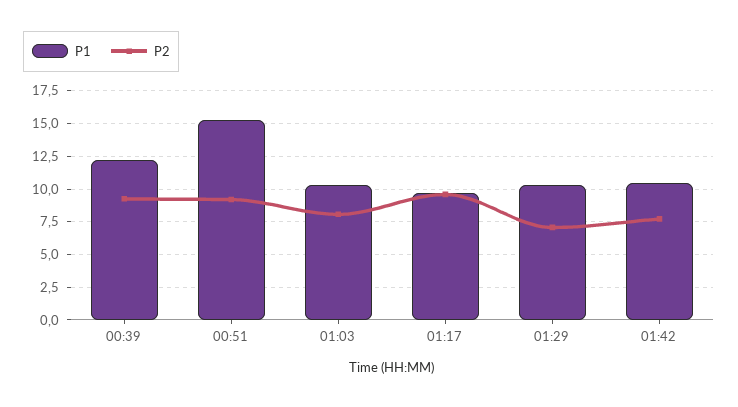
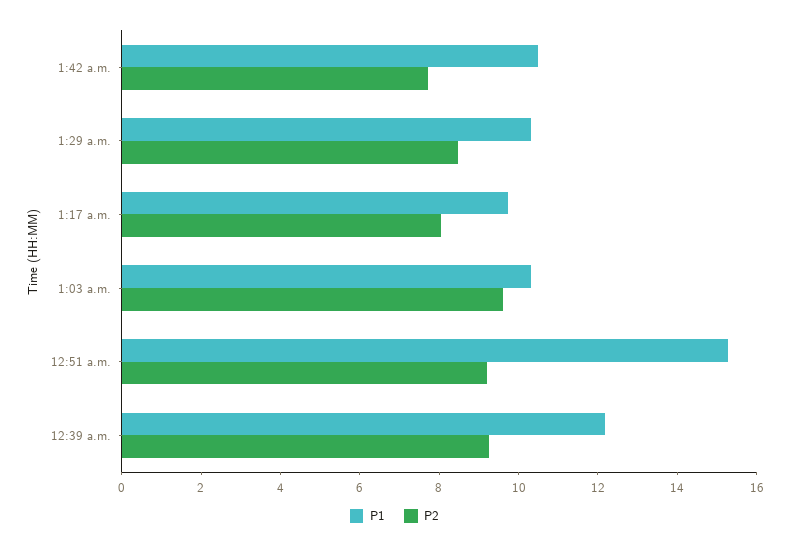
P2, 01:03: 8 -> 9.5
P2, 01:17: 9.5 -> 8
P2, 01:29: 7 -> 8.5

